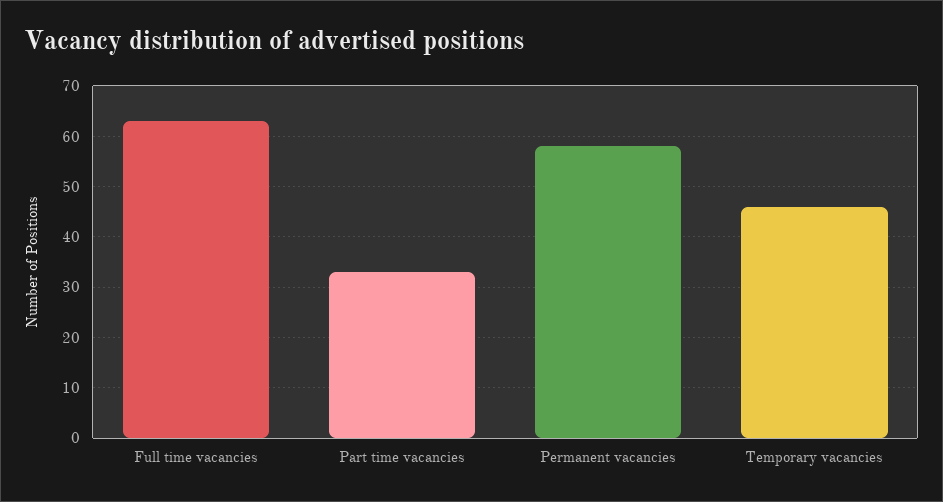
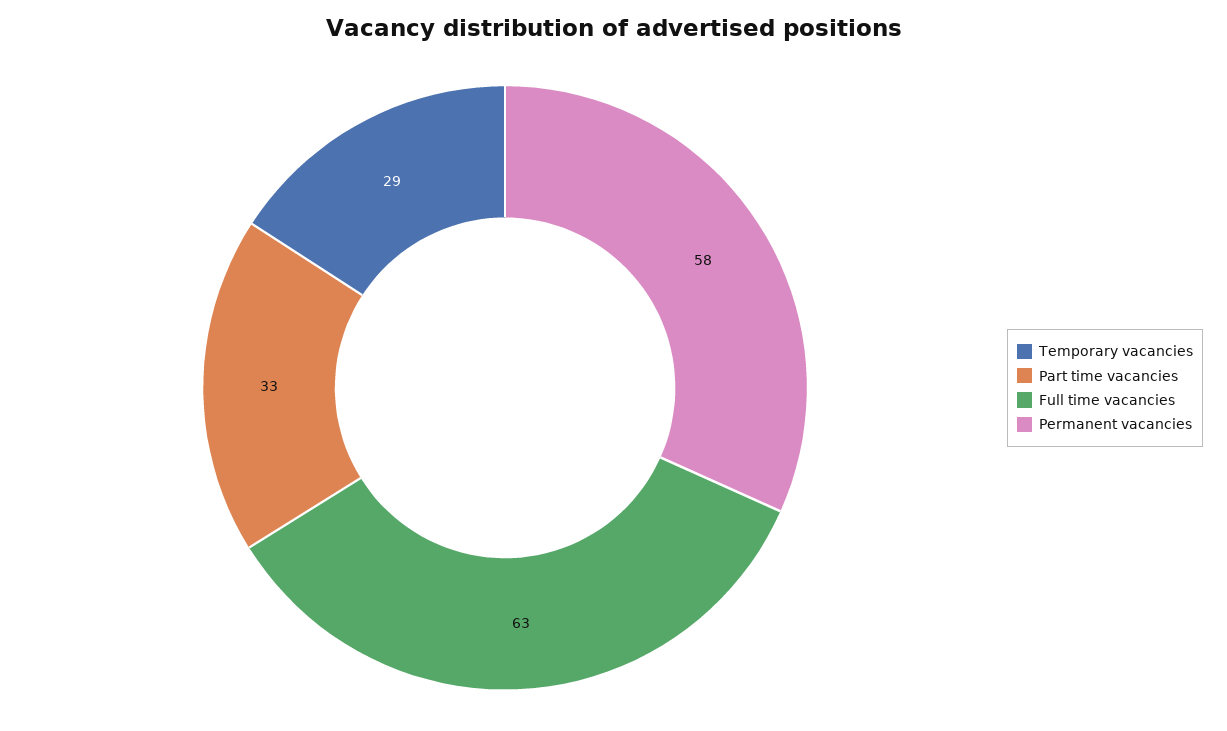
Temporary vacancies: 45 -> 29

